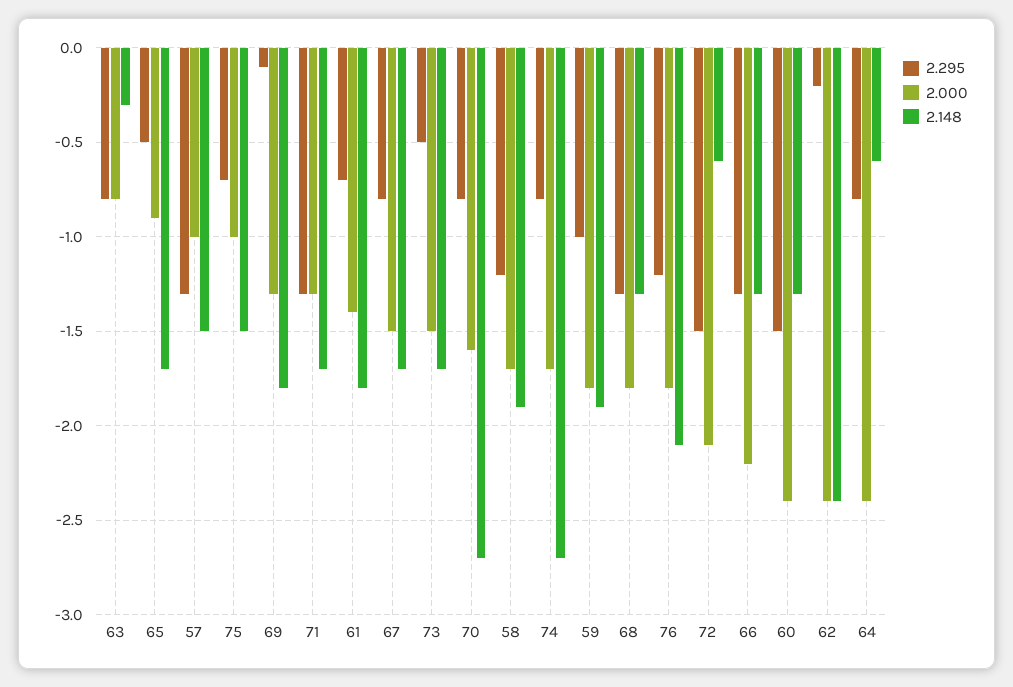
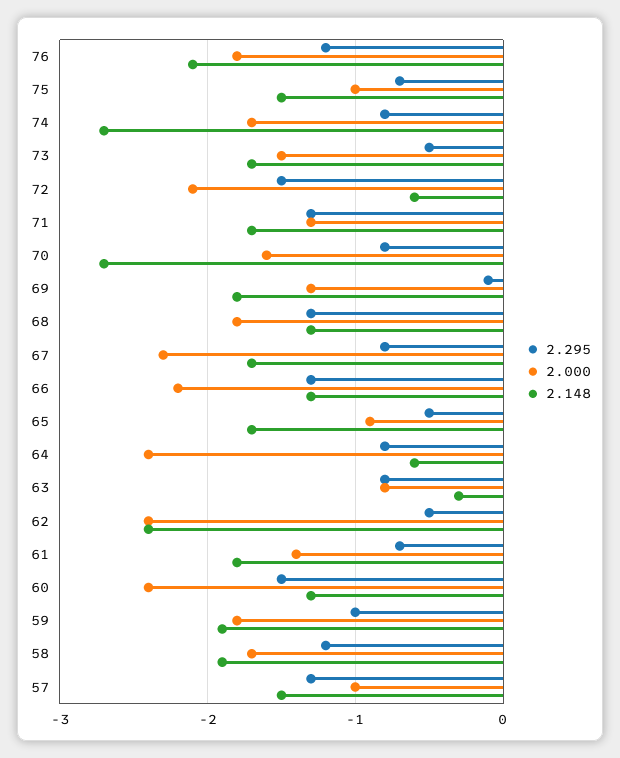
2.000, 67: -1.5 -> -2.3
2.295, 62: -0.2 -> -0.5

